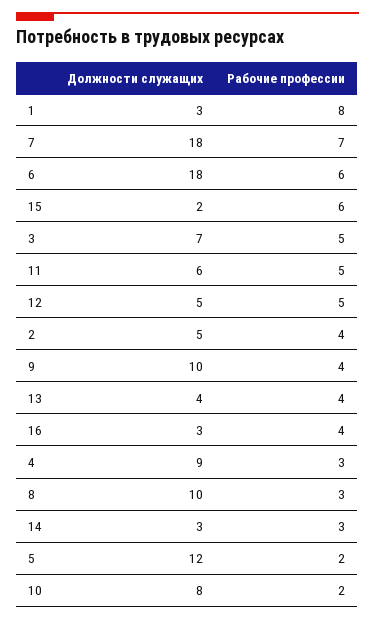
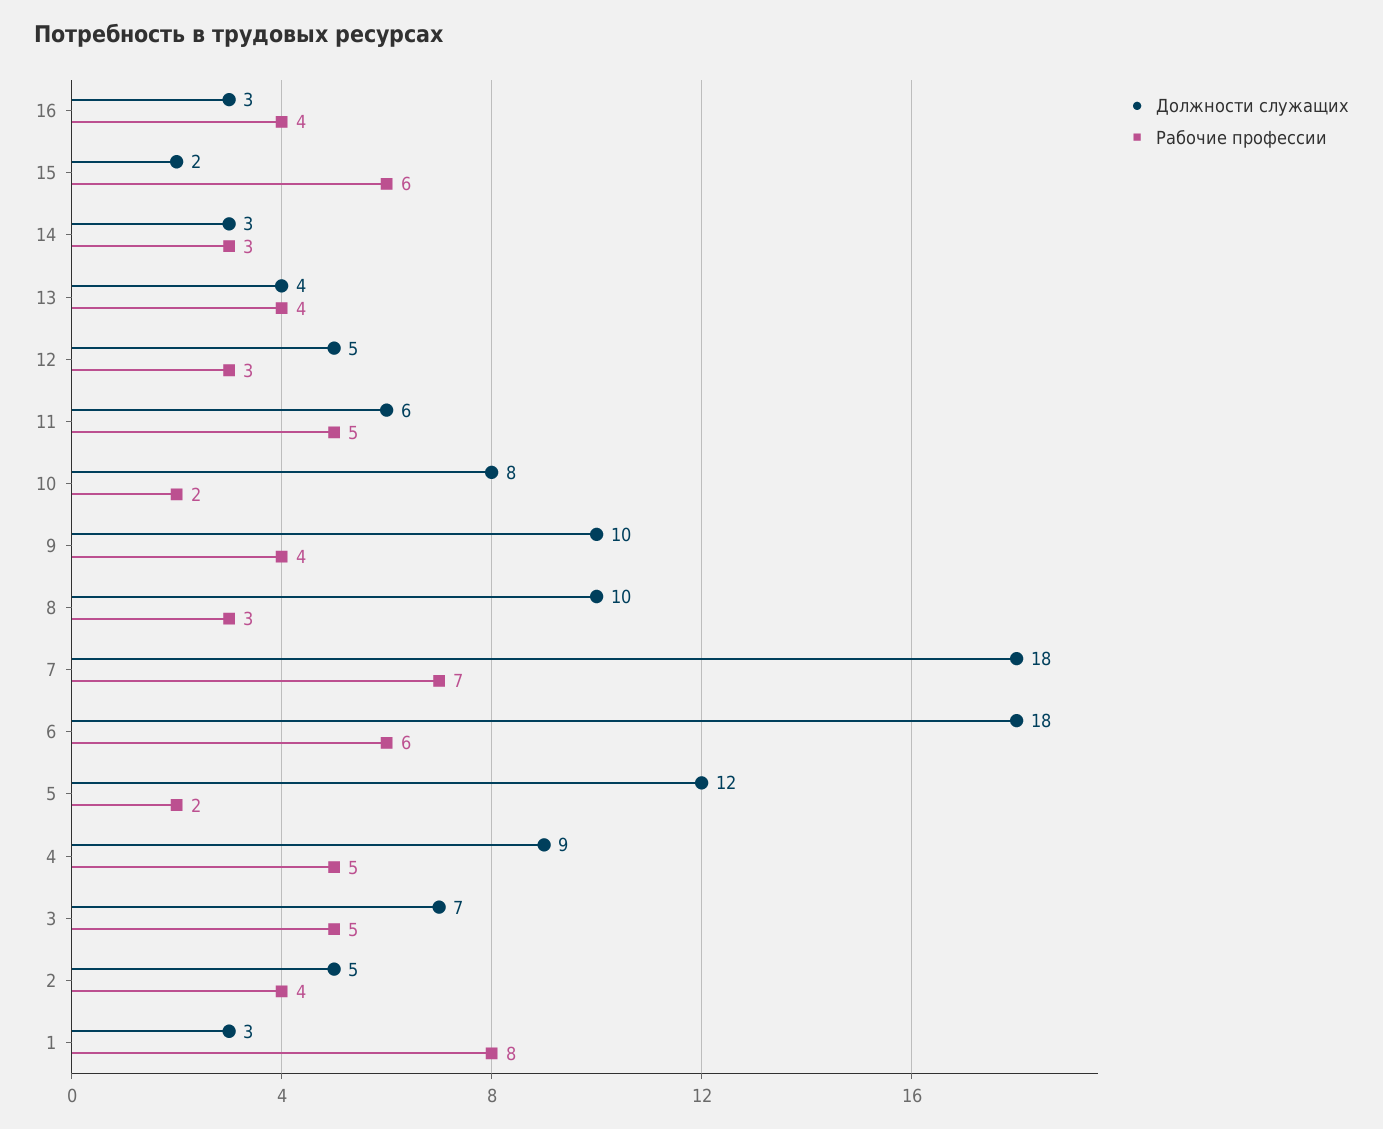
Рабочие профессии, 12: 5 -> 3
Рабочие профессии, 4: 3 -> 5

